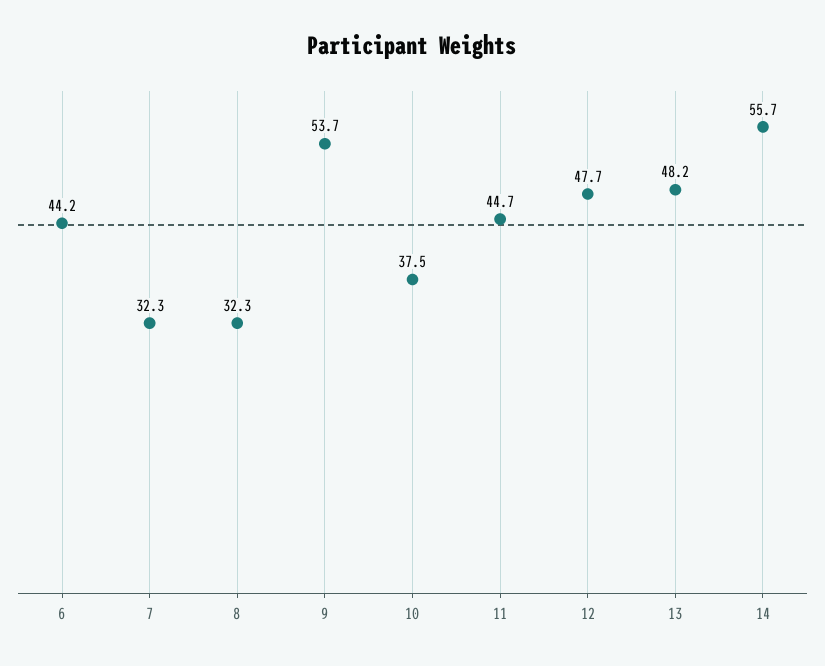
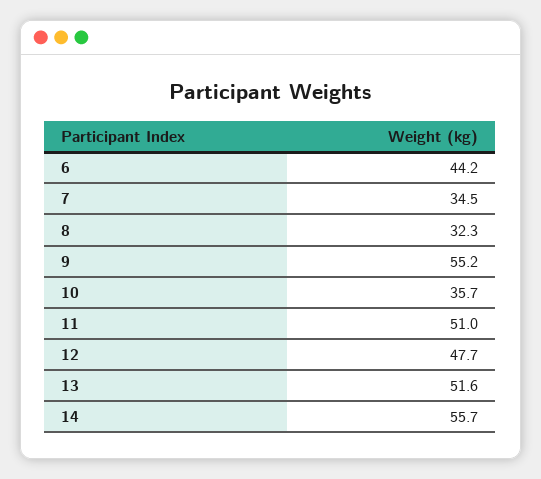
7: 32.3 -> 34.5
9: 53.7 -> 55.2
10: 37.5 -> 35.7
11: 44.7 -> 51
13: 48.2 -> 51.6

